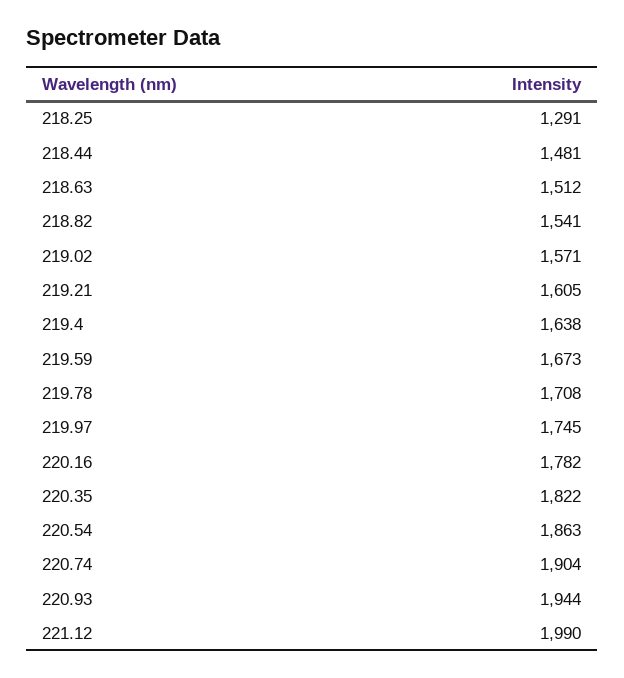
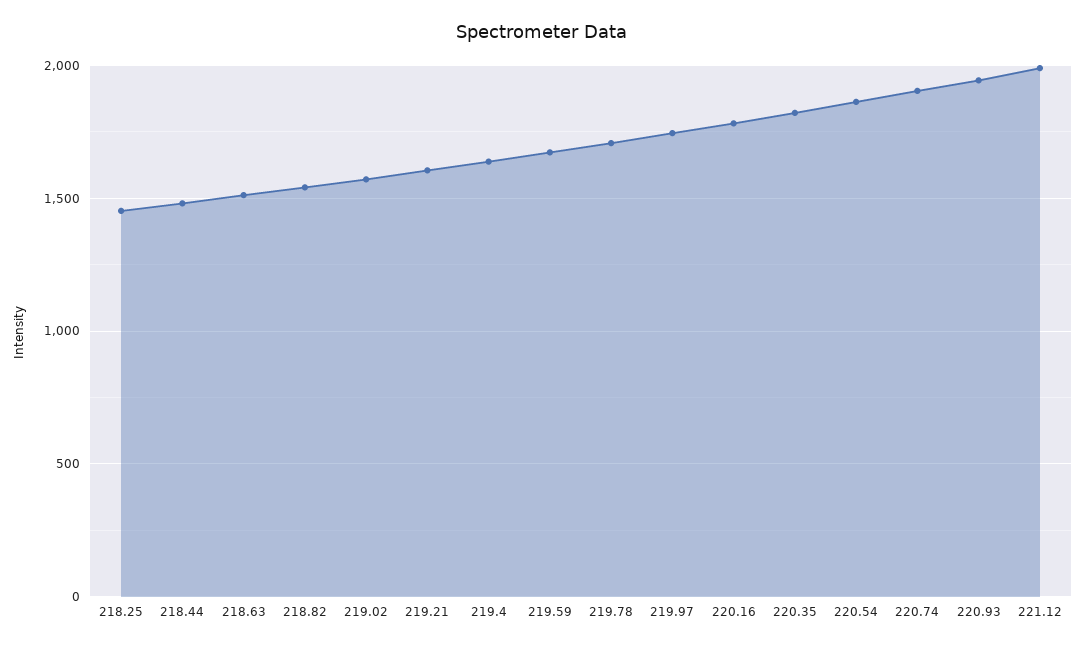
218.25: 1291 -> 1450

